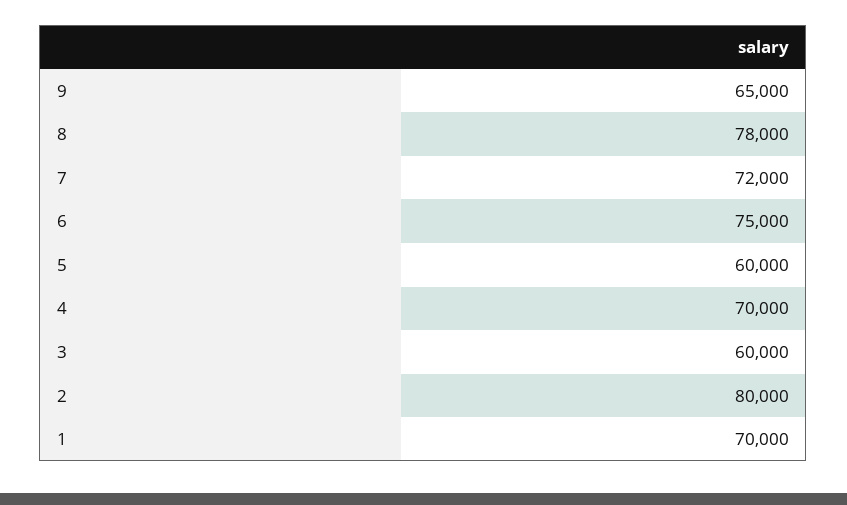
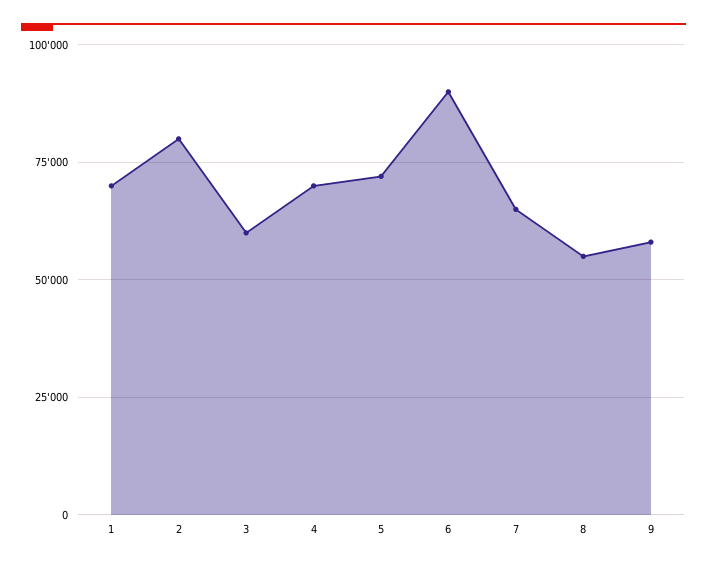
9: 65000 -> 57500
8: 78000 -> 55000
7: 72000 -> 65000
6: 75000 -> 90000
5: 60000 -> 72500

